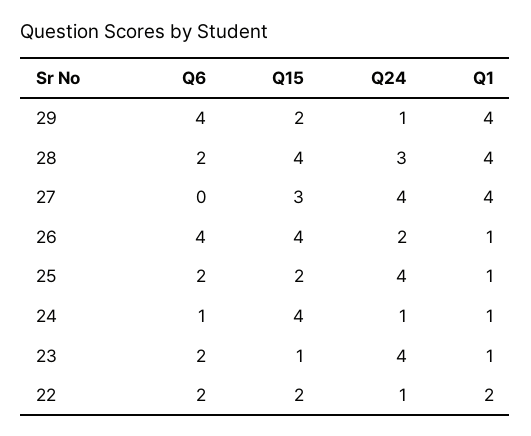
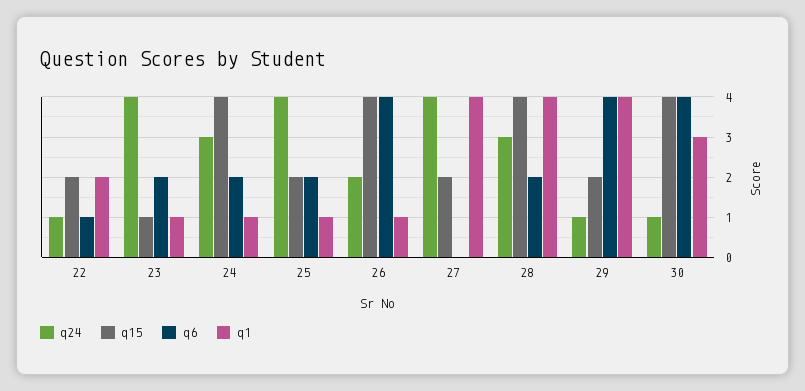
Q15, 27: 3 -> 2
Q6, 24: 1 -> 2
Q24, 24: 1 -> 3
Q6, 22: 2 -> 1
Q24, 30: none -> 1
Q15, 30: none -> 4
Q6, 30: none -> 4
Q1, 30: none -> 3

